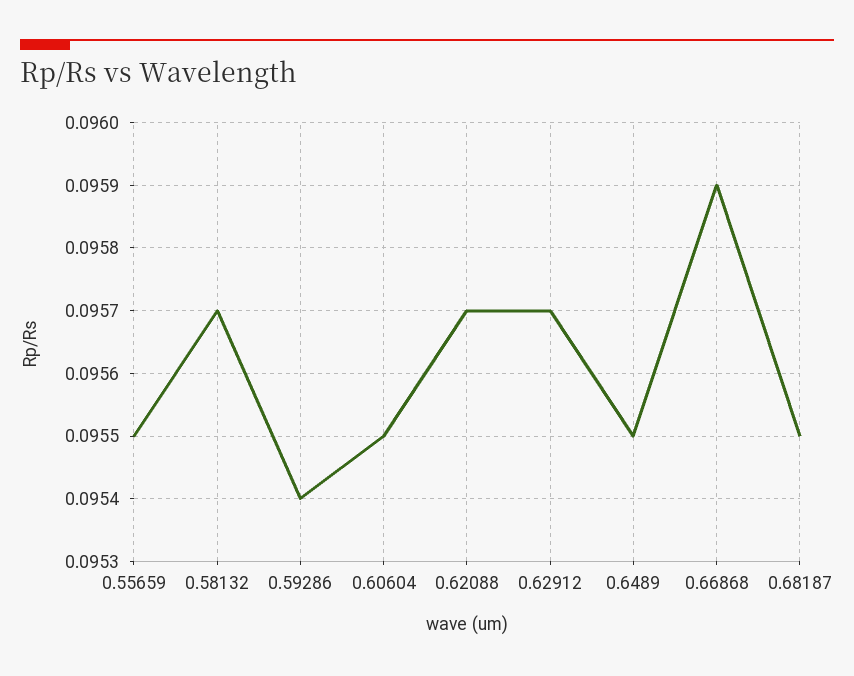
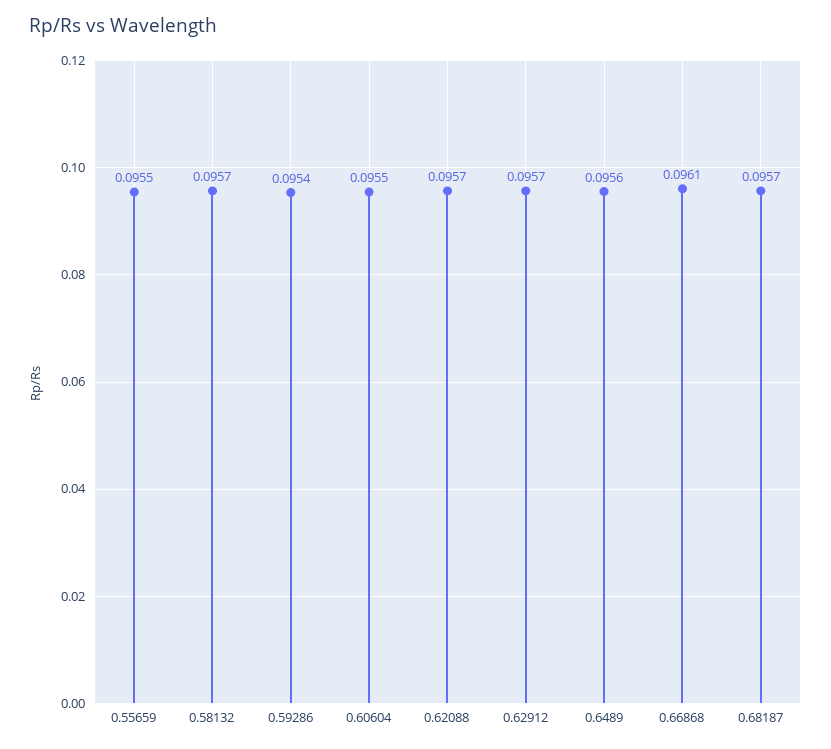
0.6489: 0.0955 -> 0.0956
0.66868: 0.0959 -> 0.0961
0.68187: 0.0955 -> 0.0957

